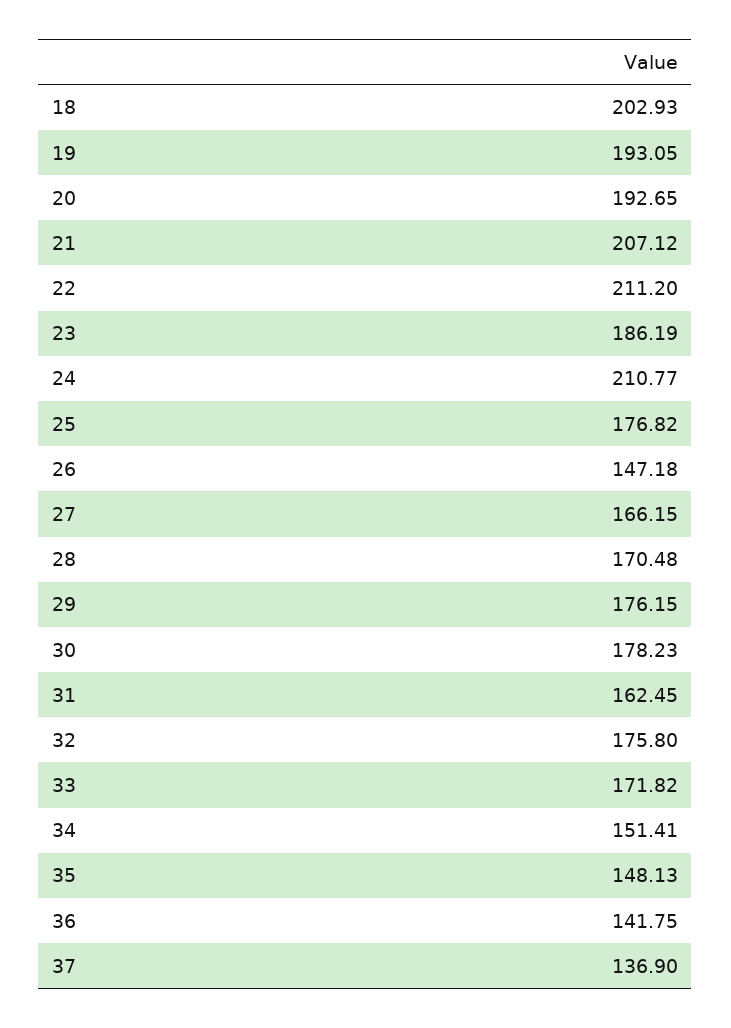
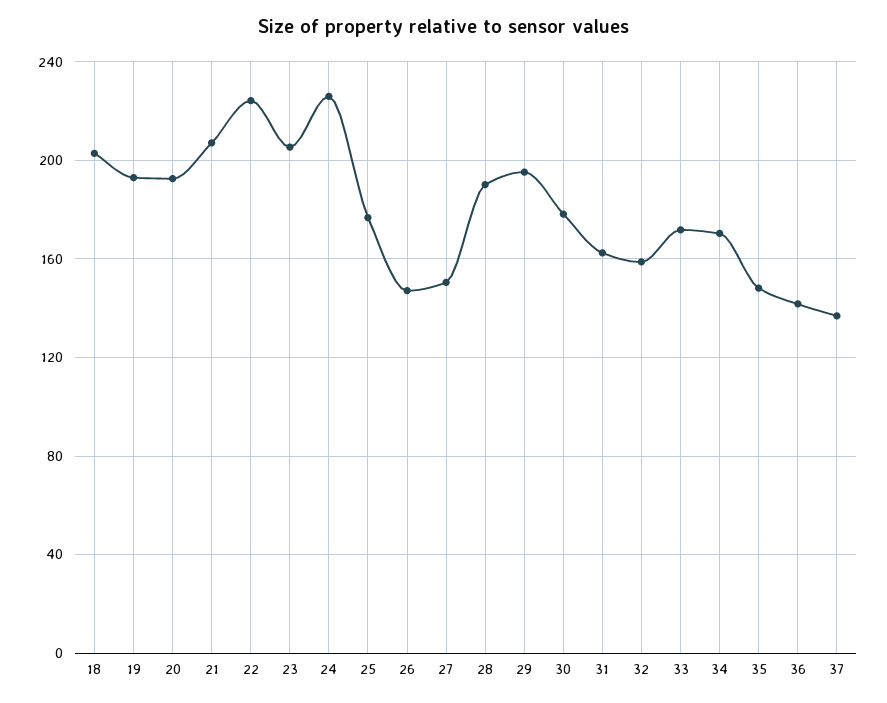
22: 211.2 -> 225
23: 186.19 -> 205
24: 210.77 -> 225
27: 166.15 -> 150
28: 170.48 -> 190
29: 176.15 -> 195
32: 175.8 -> 160
34: 151.41 -> 170

